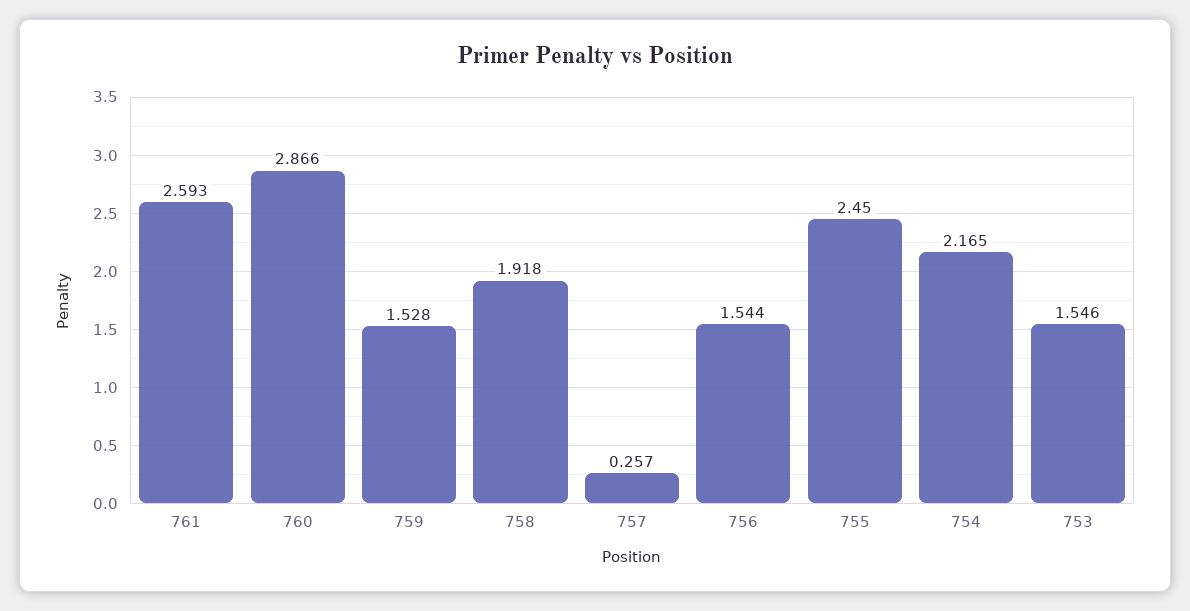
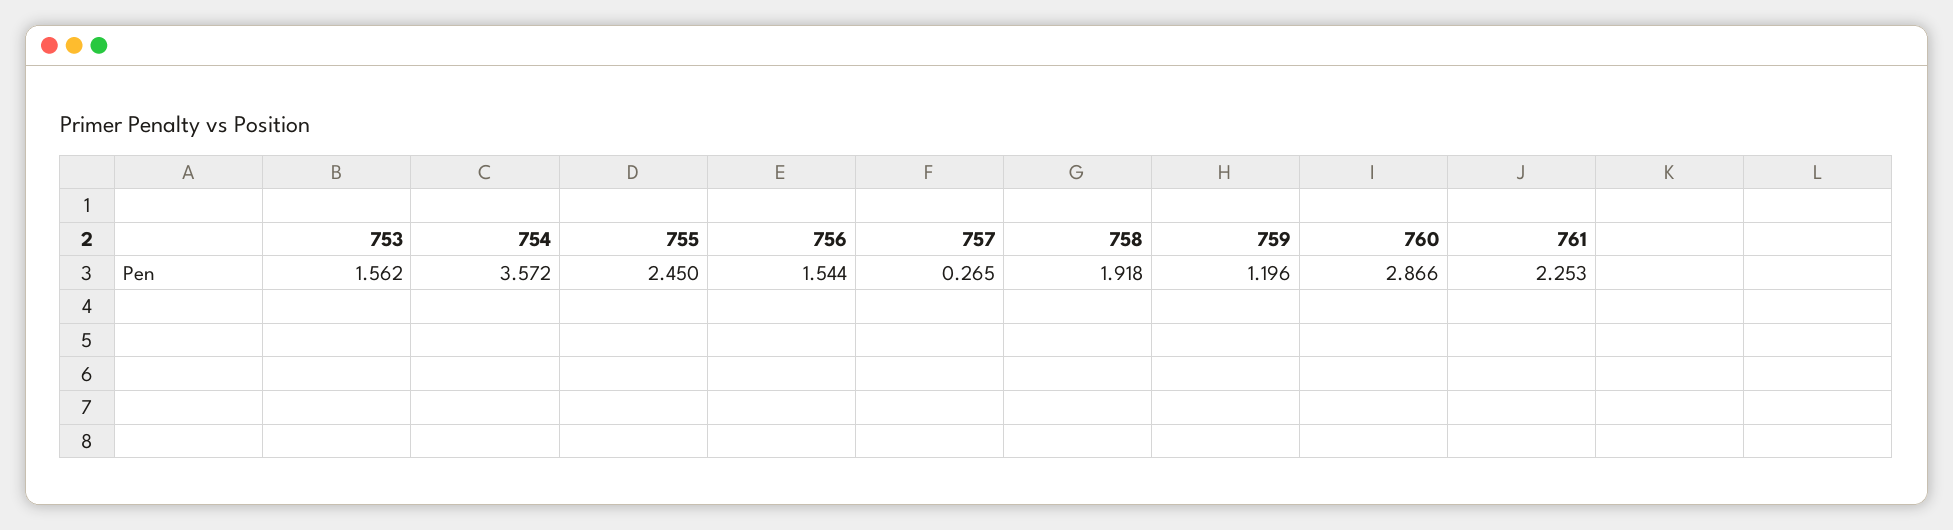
761: 2.593 -> 2.253
759: 1.528 -> 1.196
757: 0.257 -> 0.265
754: 2.165 -> 3.572
753: 1.546 -> 1.562

